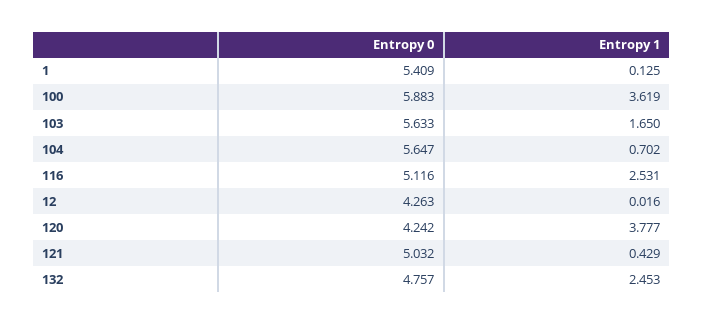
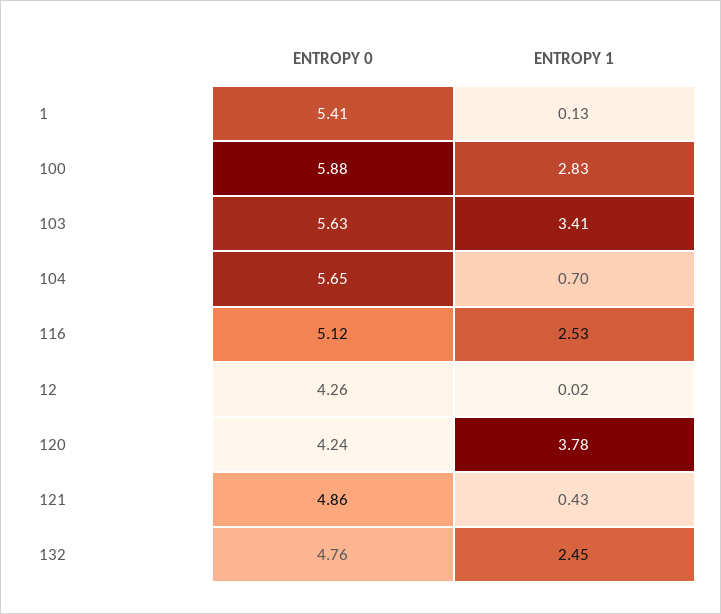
Entropy 1, 100: 3.619 -> 2.83
Entropy 1, 103: 1.65 -> 3.41
Entropy 0, 121: 5.032 -> 4.86

